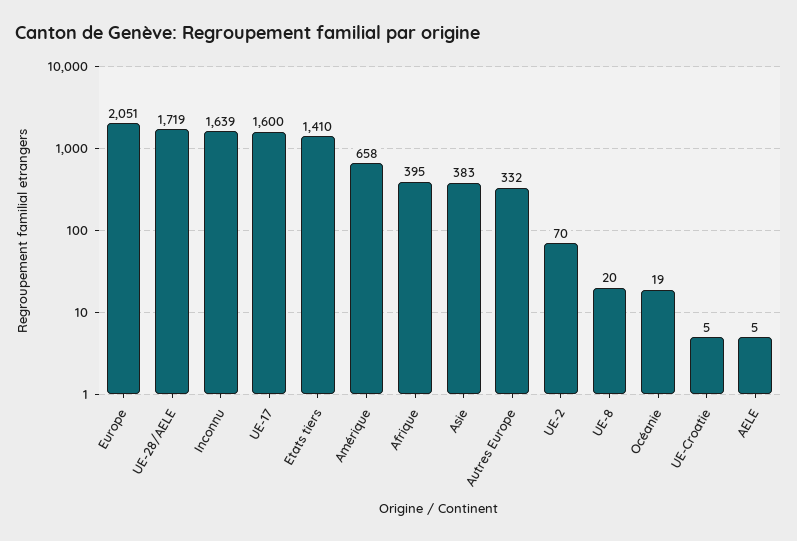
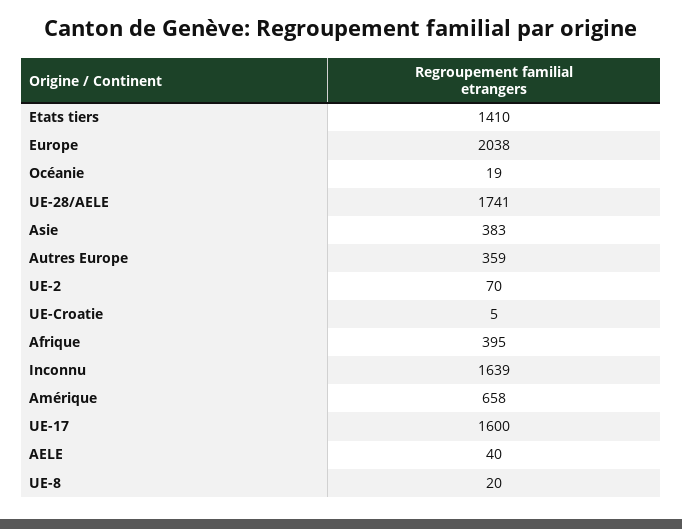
Europe: 2051 -> 2038
UE-28/AELE: 1719 -> 1741
Autres Europe: 332 -> 359
AELE: 5 -> 40

